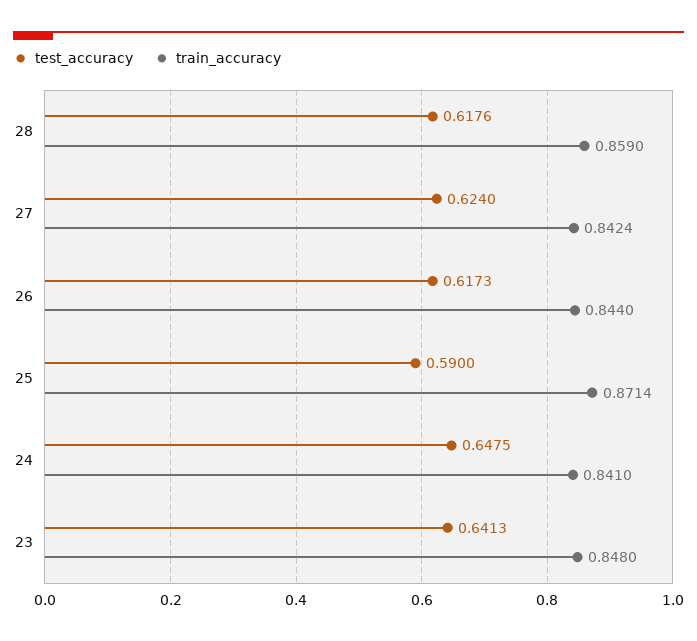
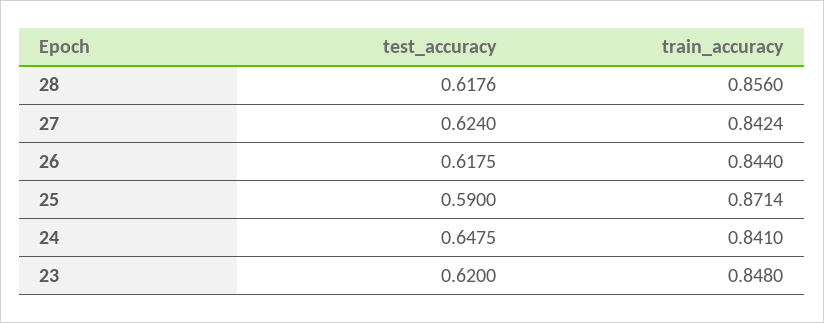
train_accuracy, 28: 0.859 -> 0.856
test_accuracy, 26: 0.6173 -> 0.6175
test_accuracy, 23: 0.6413 -> 0.62

